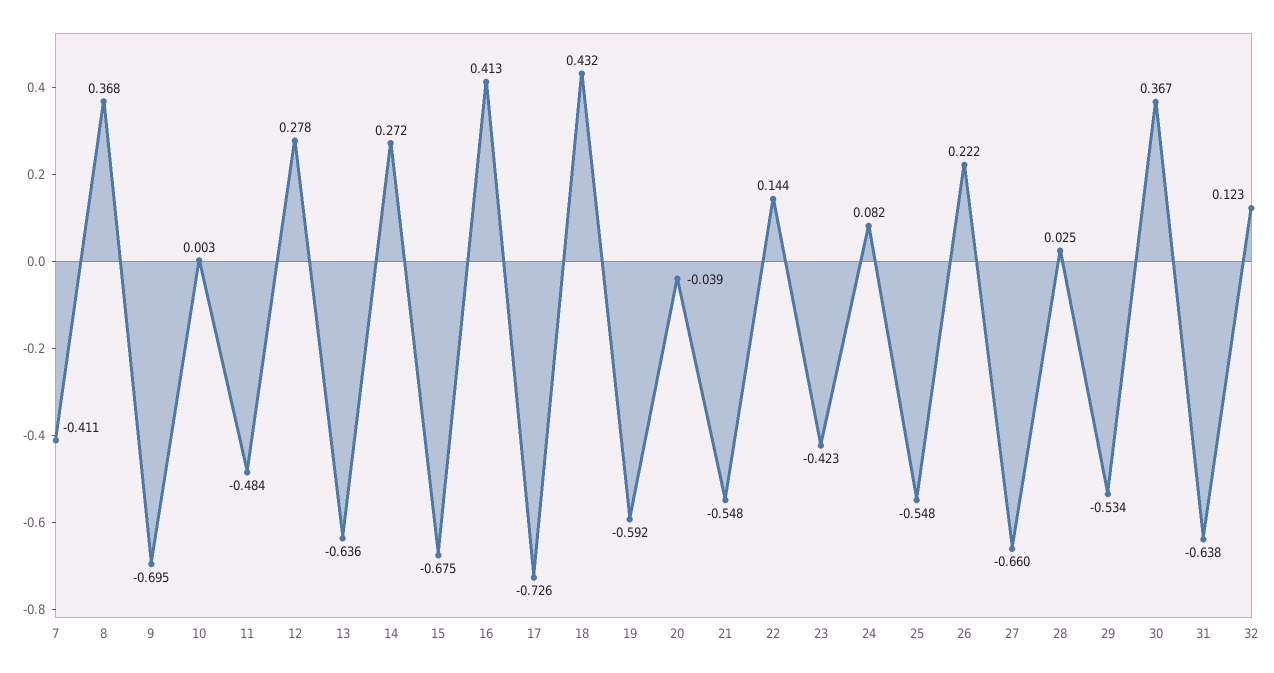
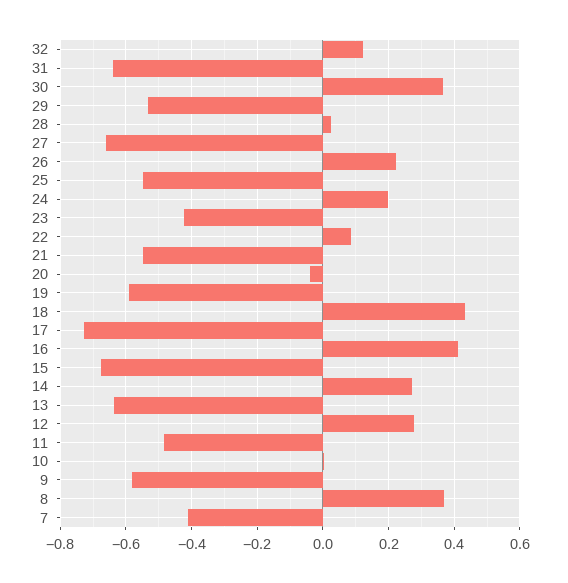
9: -0.695 -> -0.58
22: 0.144 -> 0.08
24: 0.082 -> 0.2

